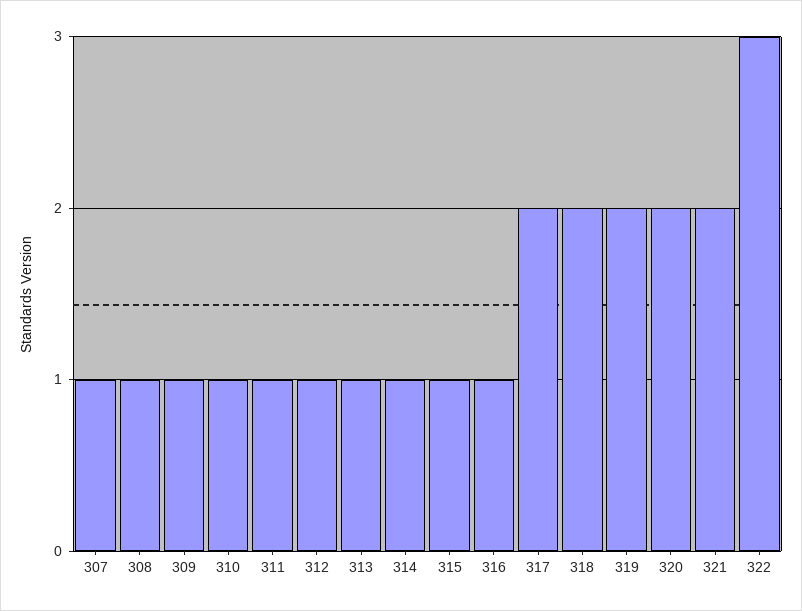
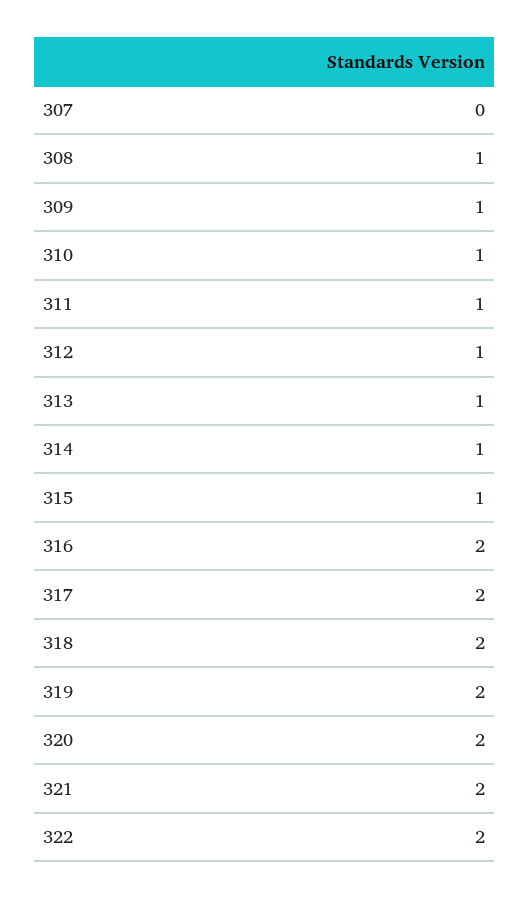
307: 1 -> 0
316: 1 -> 2
322: 3 -> 2

